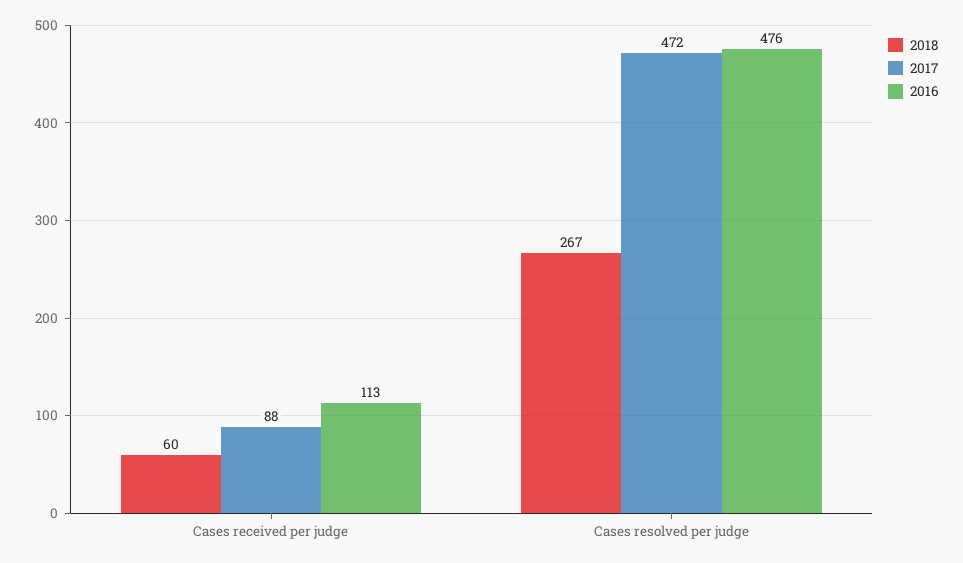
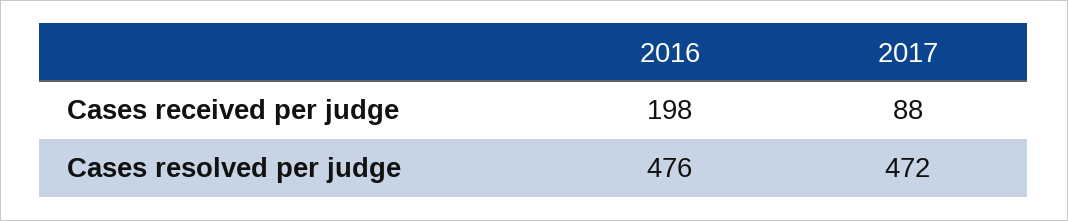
2018, Cases received per judge: 60 -> none
2016, Cases received per judge: 113 -> 198
2018, Cases resolved per judge: 267 -> none

